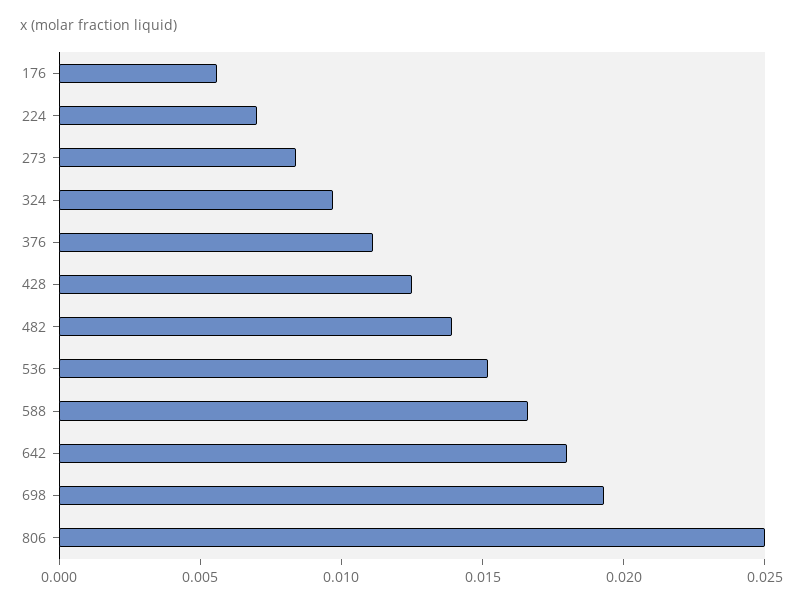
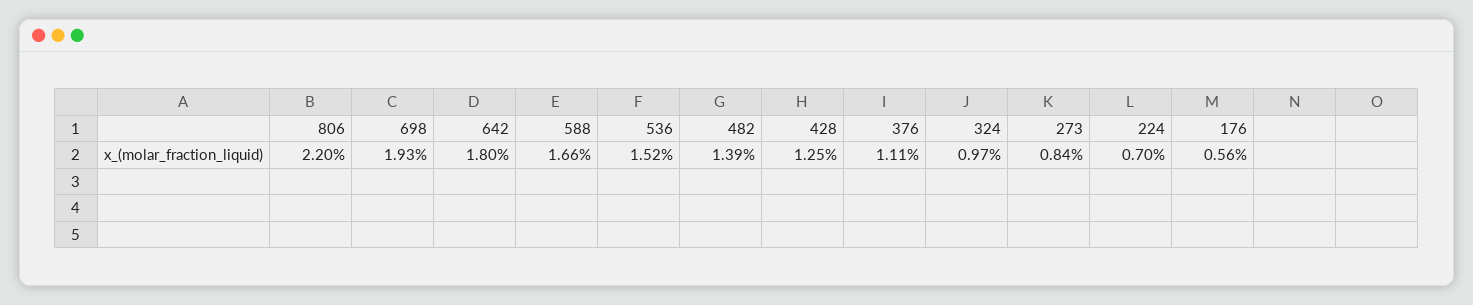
806: 0.025 -> 0.022

